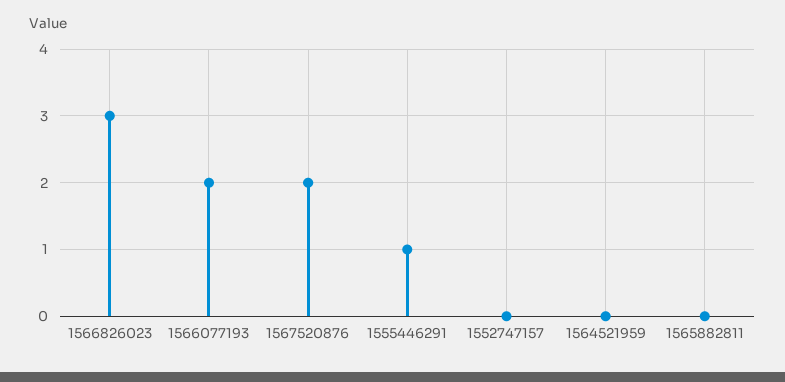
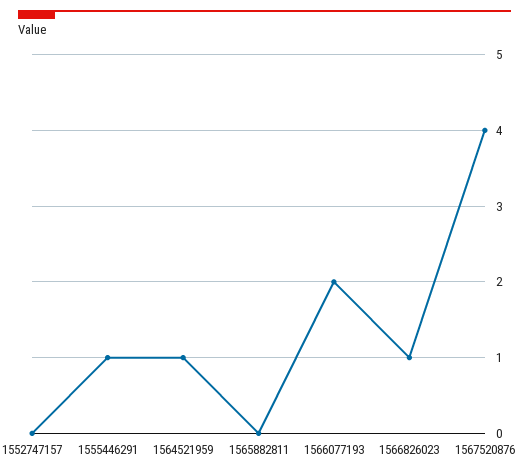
1566826023: 3 -> 1
1567520876: 2 -> 4
1564521959: 0 -> 1

